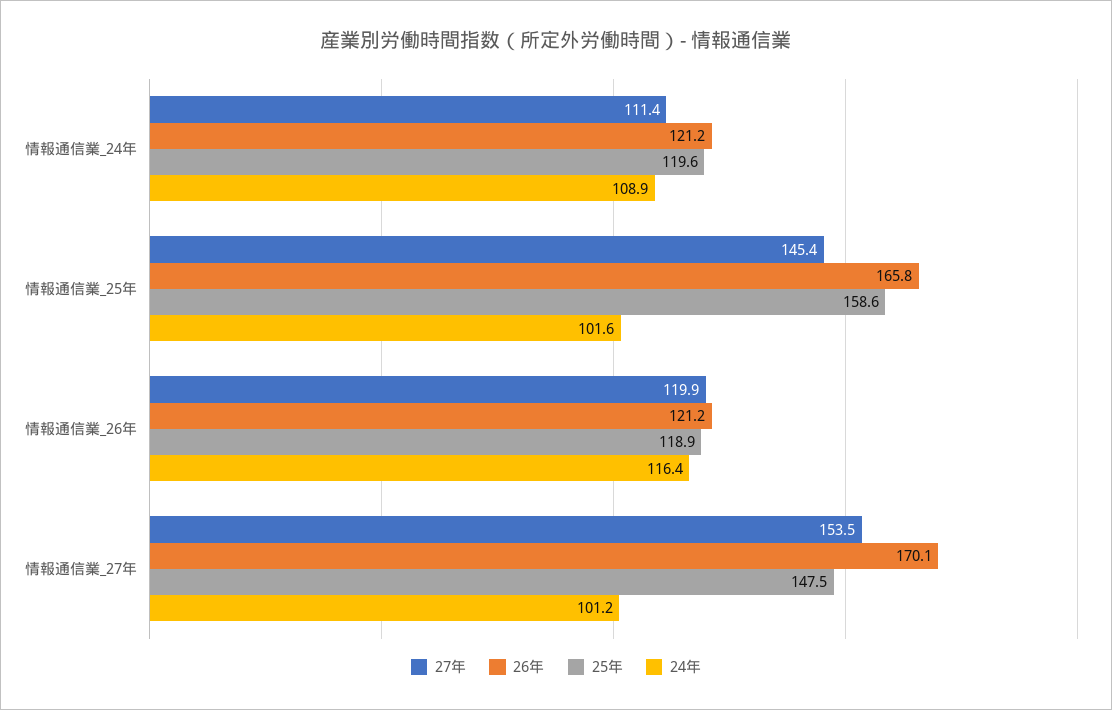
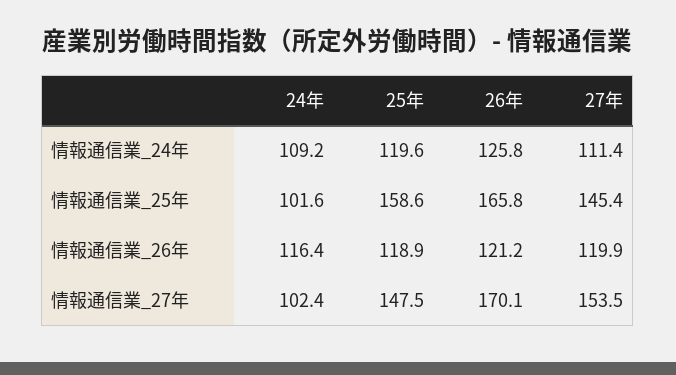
26年, 情報通信業_24年: 121.2 -> 125.8
24年, 情報通信業_24年: 108.9 -> 109.2
24年, 情報通信業_27年: 101.2 -> 102.4

